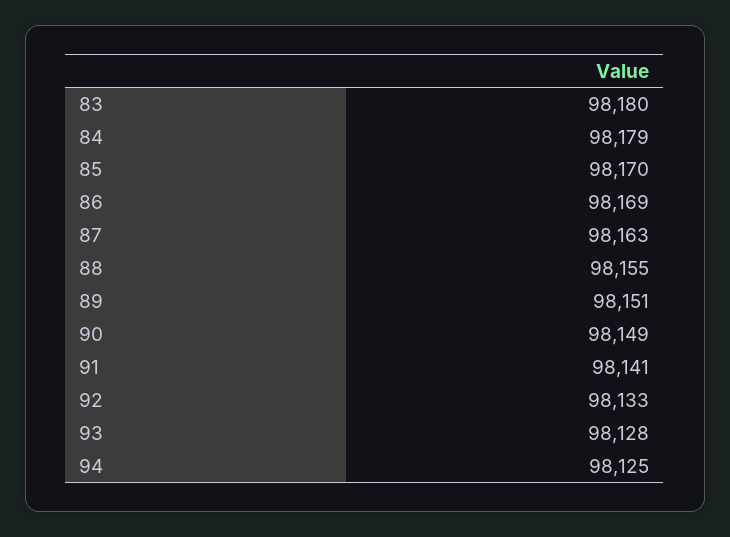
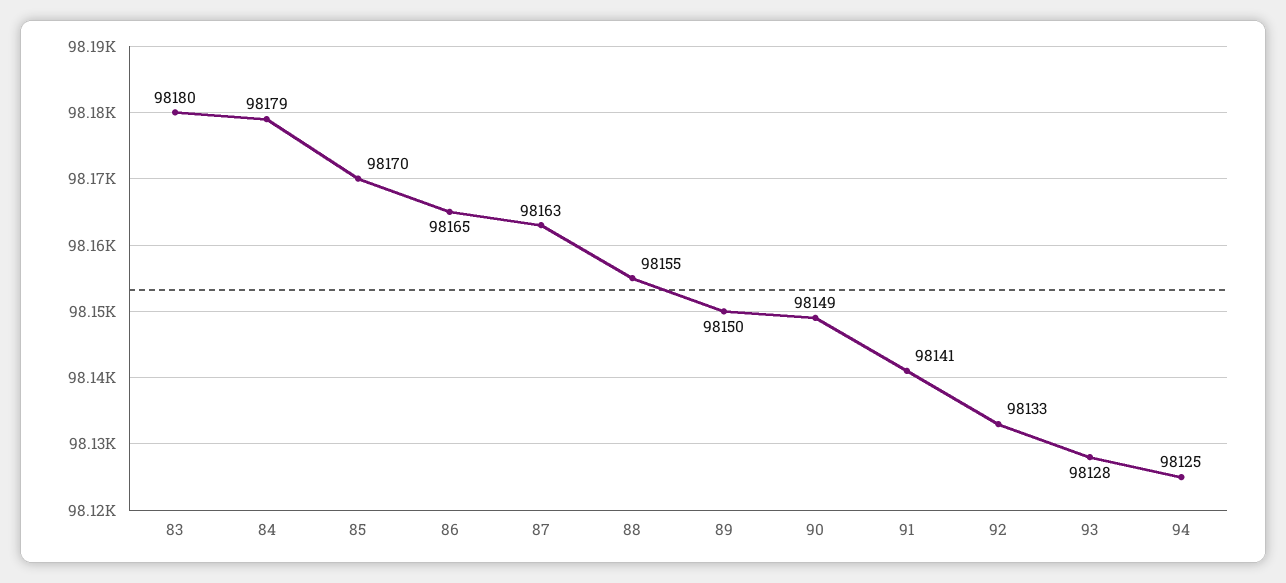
86: 98169 -> 98165
89: 98151 -> 98150

